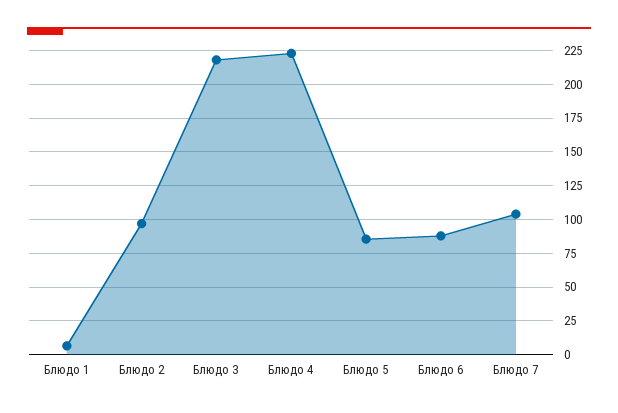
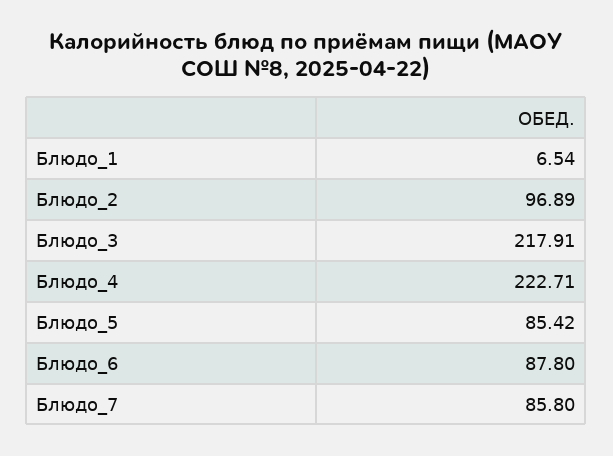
Блюдо 7: 105 -> 85.8

